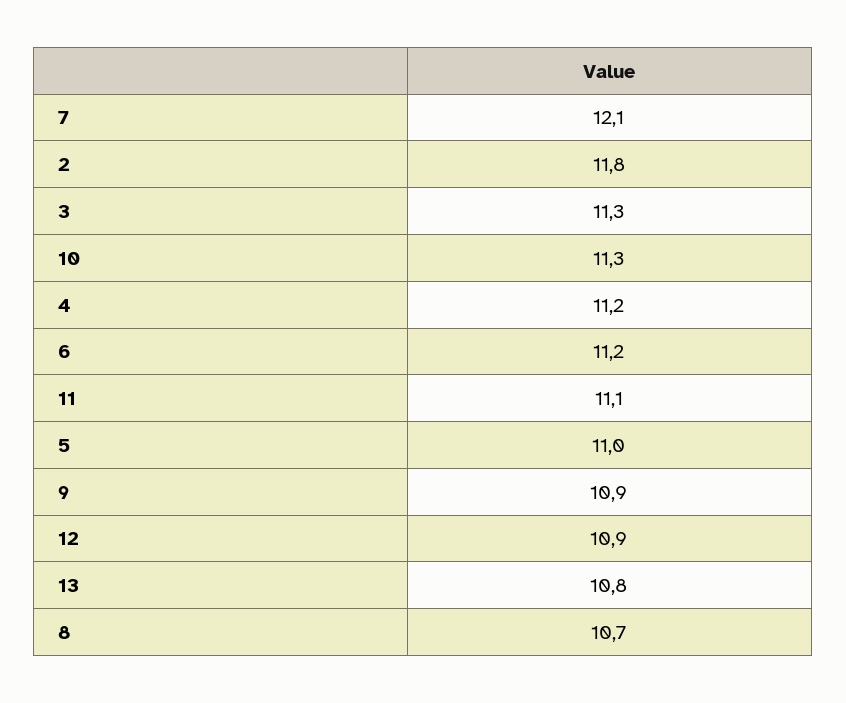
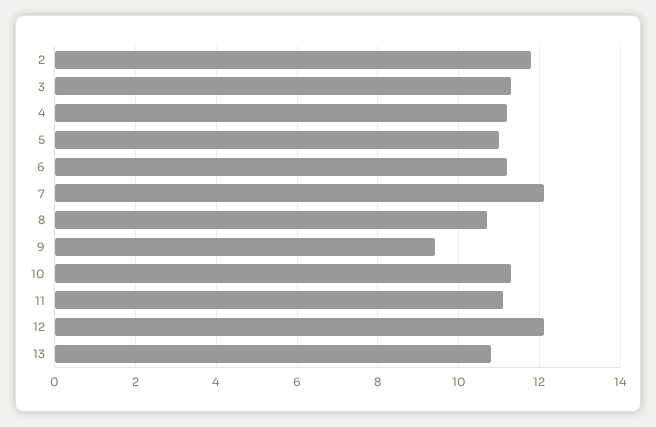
9: 10.9 -> 9.5
12: 10.9 -> 12

